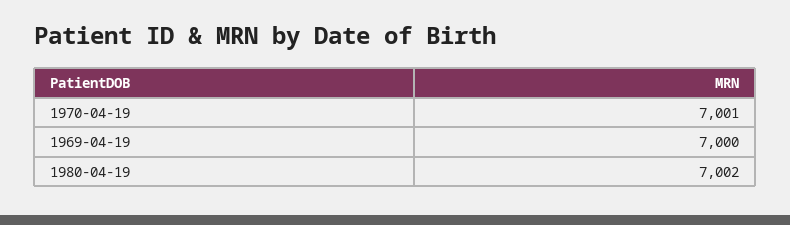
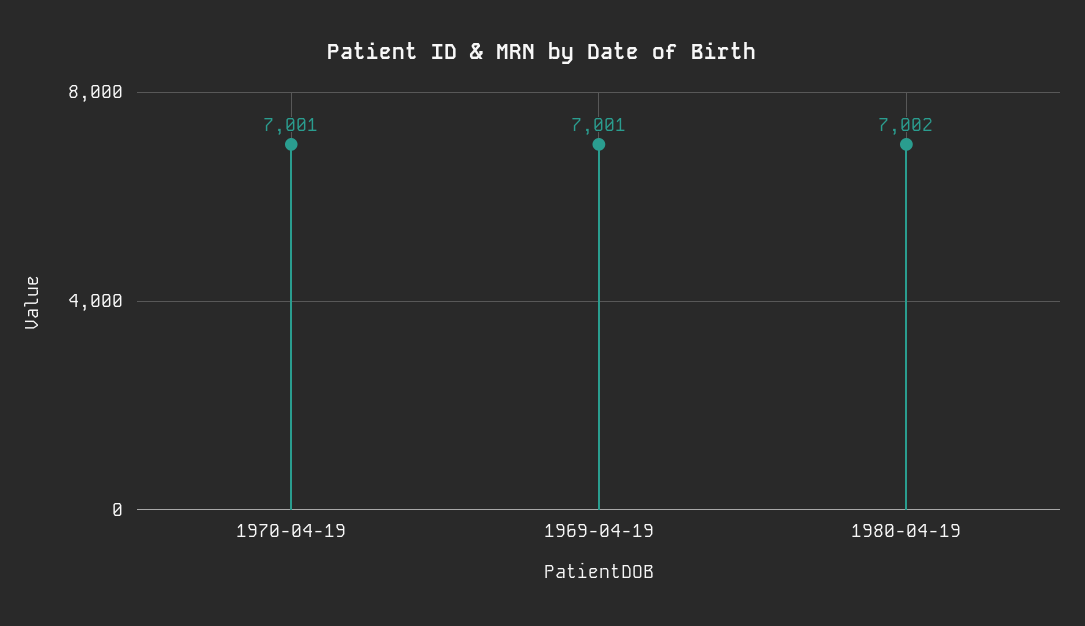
1969-04-19: 7000 -> 7001

